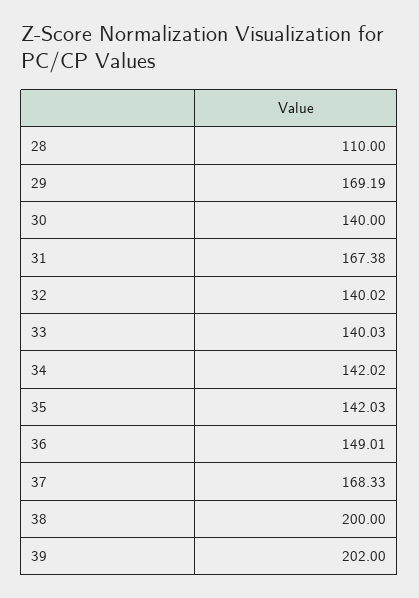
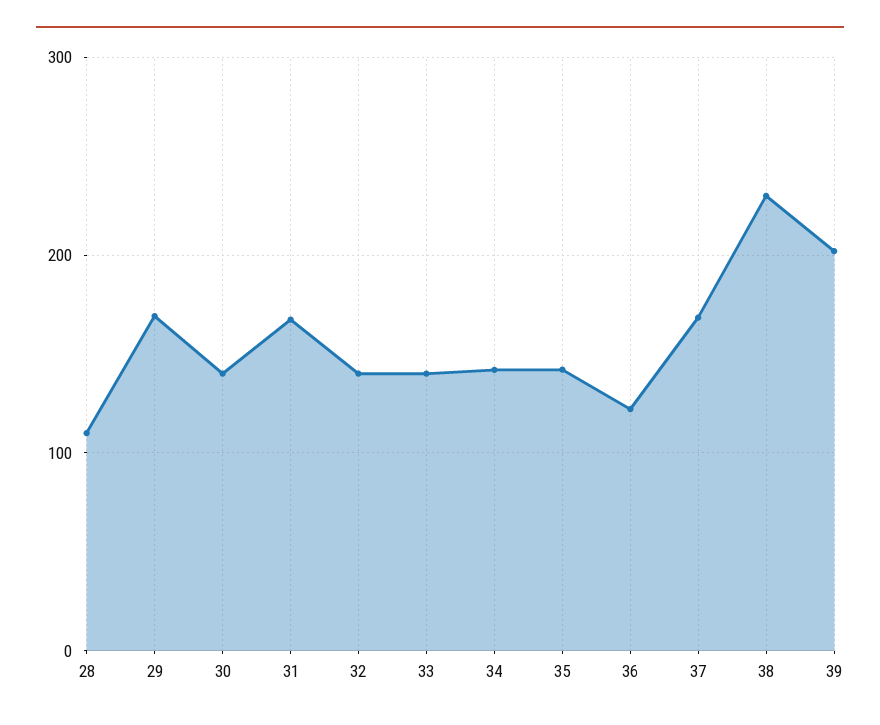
36: 149.01 -> 120
38: 200 -> 230

